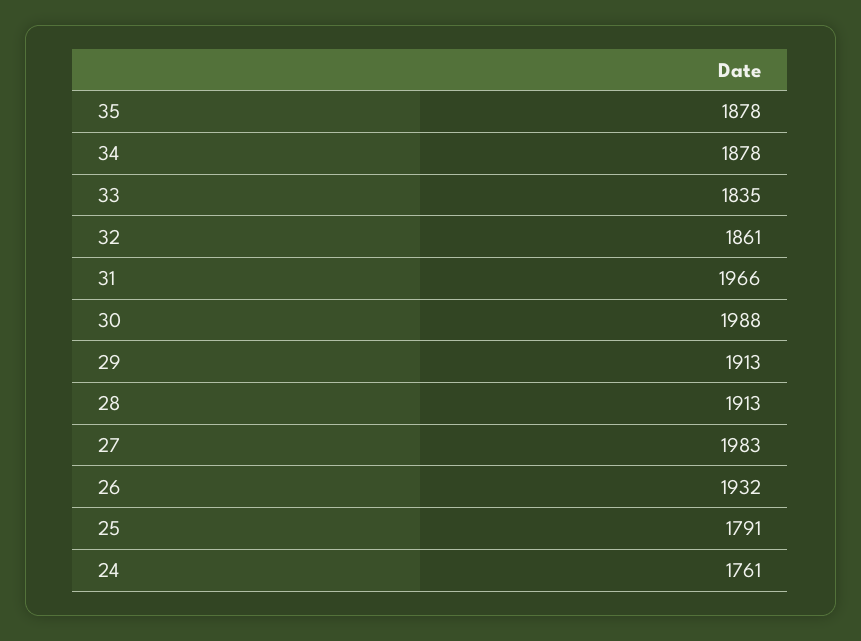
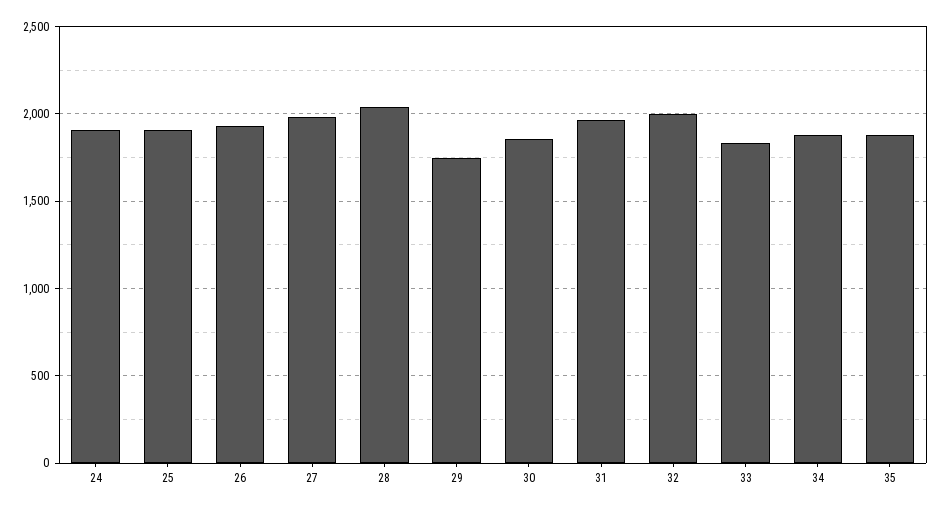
32: 1861 -> 2000
30: 1988 -> 1850
29: 1913 -> 1750
28: 1913 -> 2050
25: 1791 -> 1900
24: 1761 -> 1900

